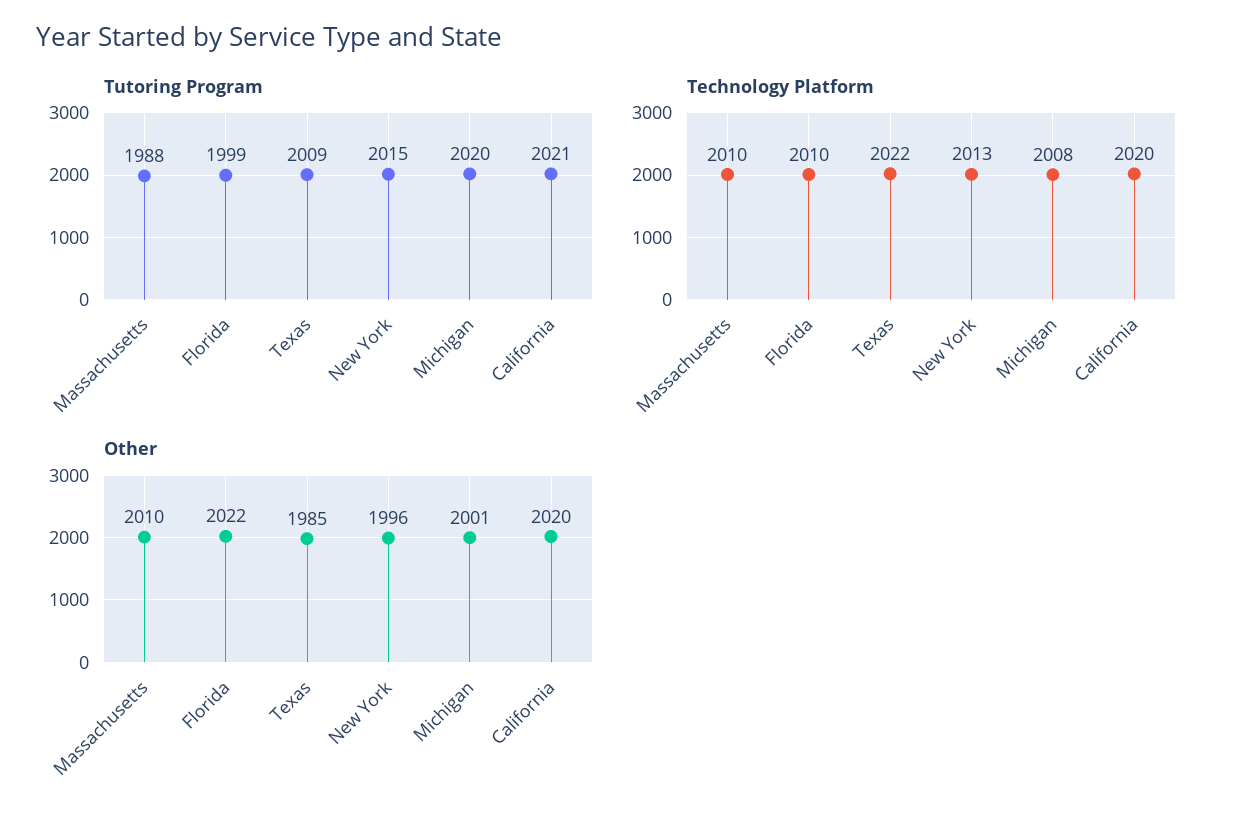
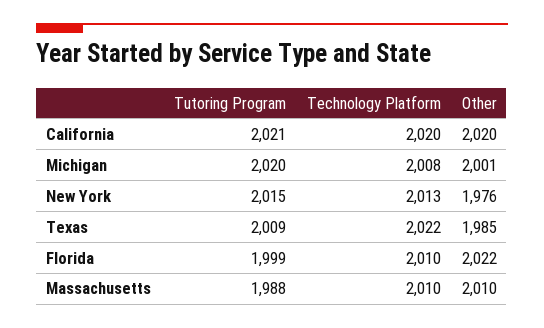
Other, New York: 1996 -> 1976

